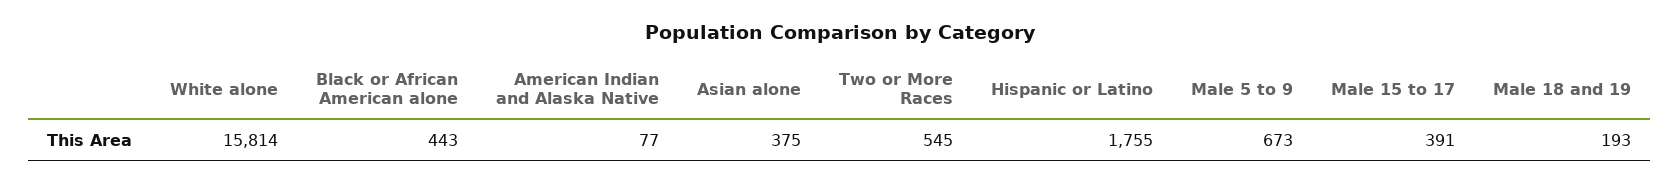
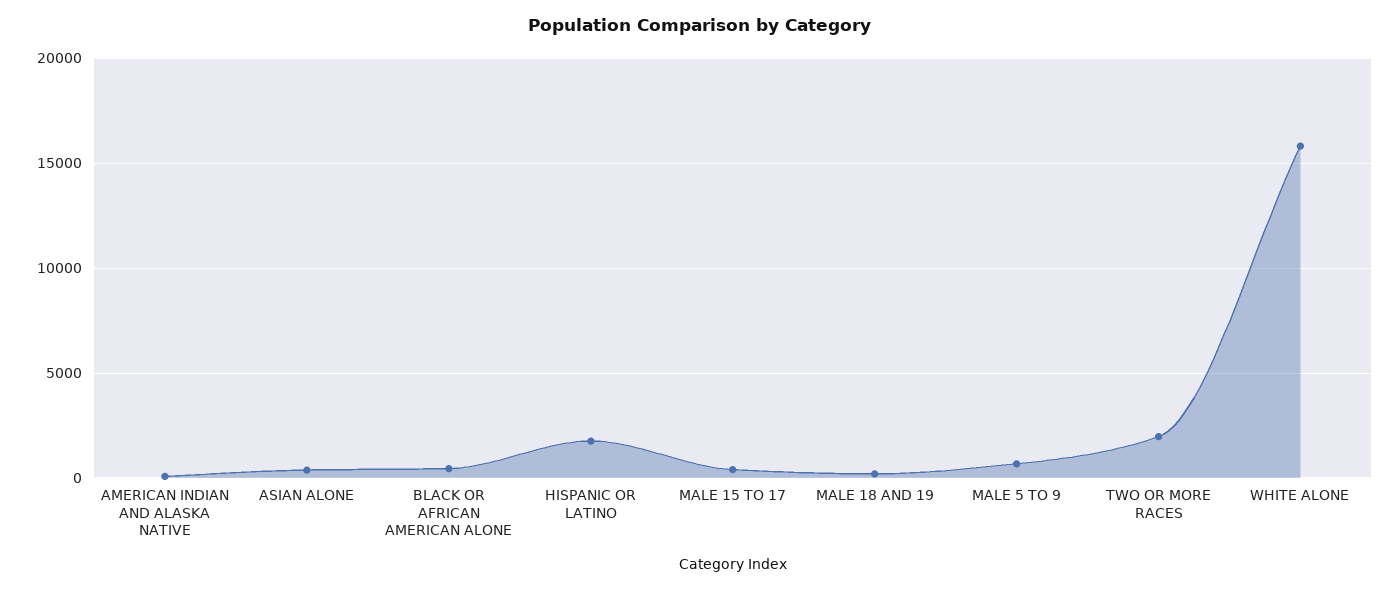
Two or More Races: 545 -> 2000

